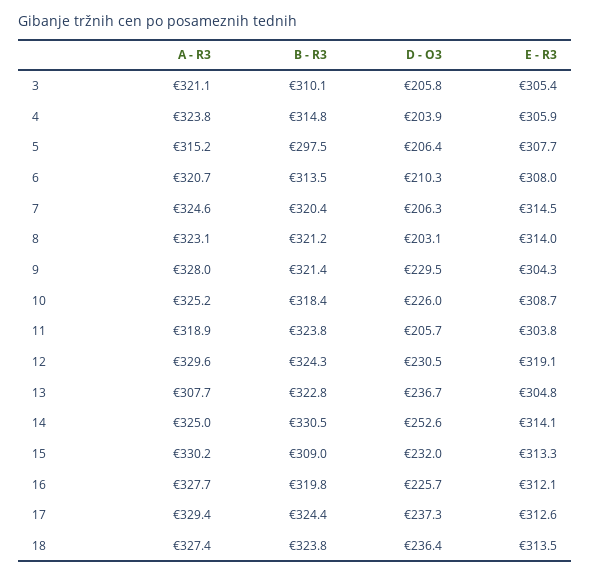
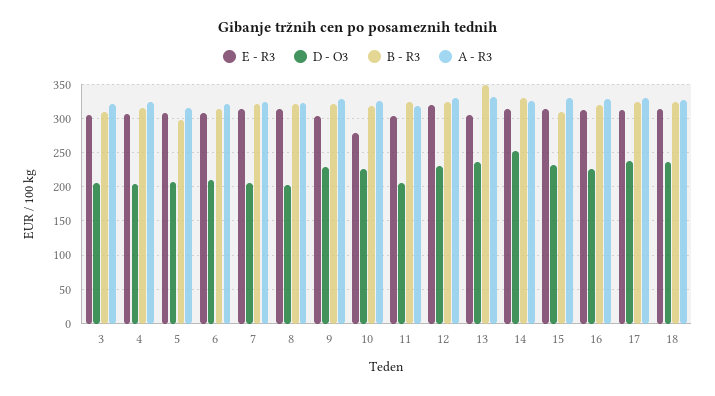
E - R3, 10: 308.7 -> 280
A - R3, 13: 307.7 -> 330
B - R3, 13: 322.8 -> 350

